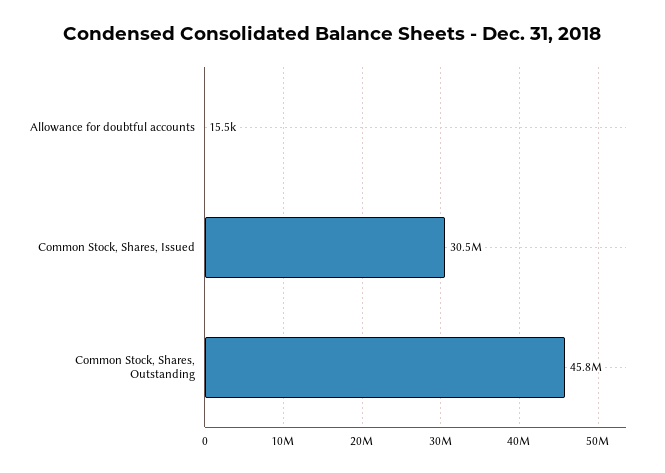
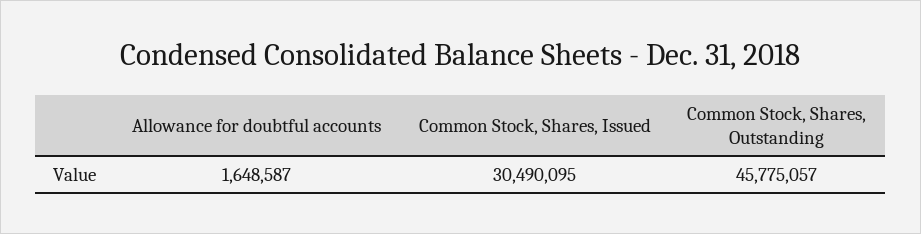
Allowance for doubtful accounts: 15500 -> 1648587

